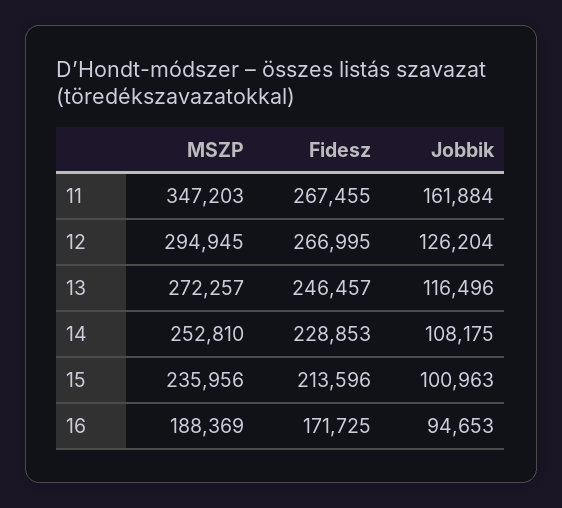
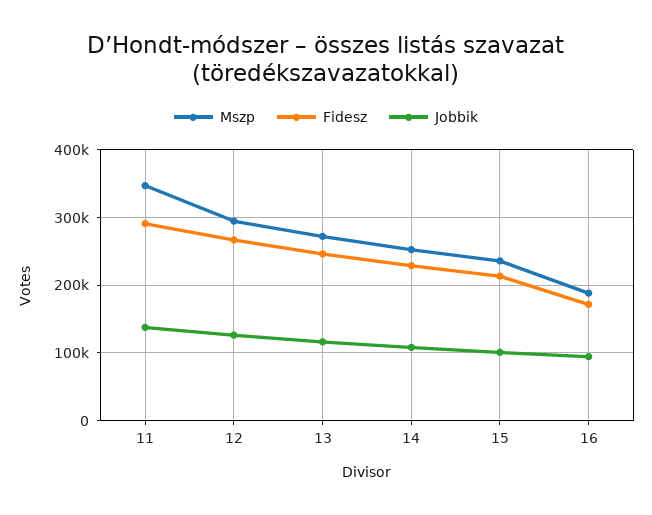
Fidesz, 11: 267455 -> 290000
Jobbik, 11: 161884 -> 140000

